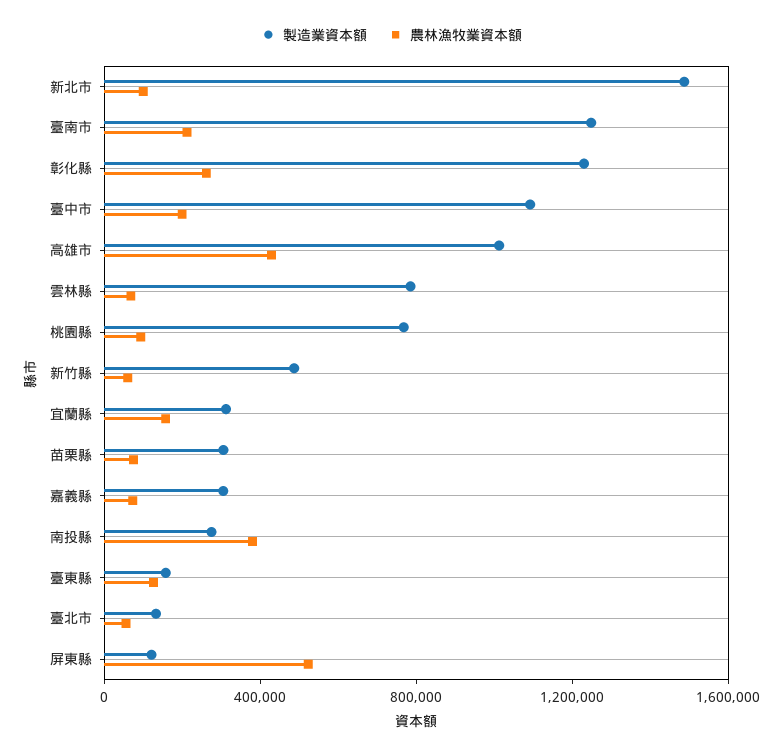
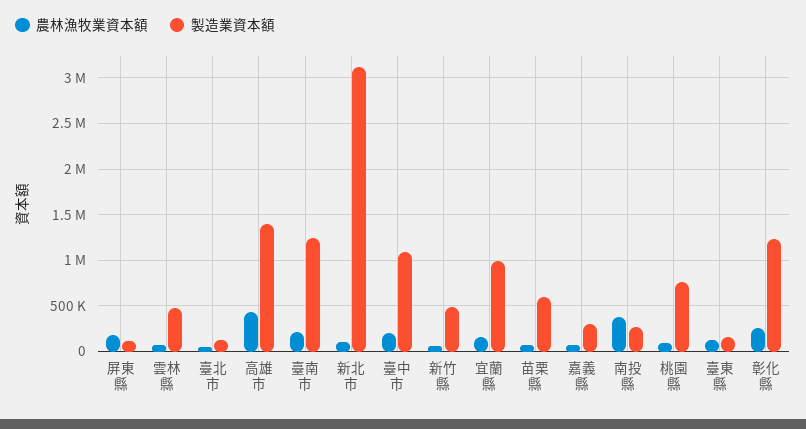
製造業資本額, 新北市: 1500000 -> 3100000
製造業資本額, 高雄市: 1000000 -> 1400000
製造業資本額, 雲林縣: 800000 -> 500000
製造業資本額, 宜蘭縣: 300000 -> 1000000
製造業資本額, 苗栗縣: 300000 -> 600000
農林漁牧業資本額, 屏東縣: 500000 -> 200000

